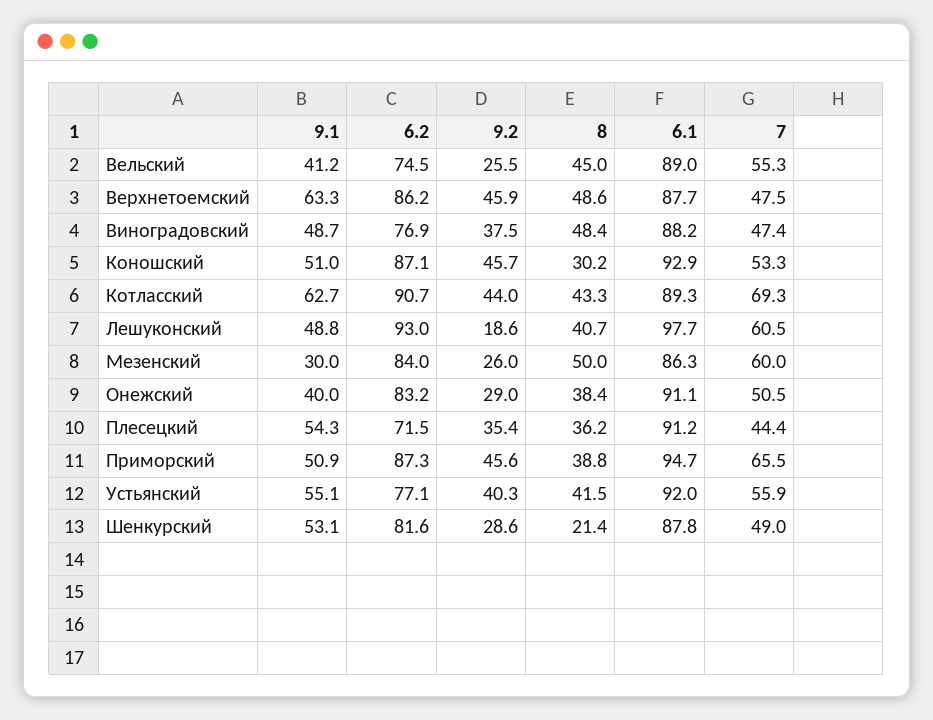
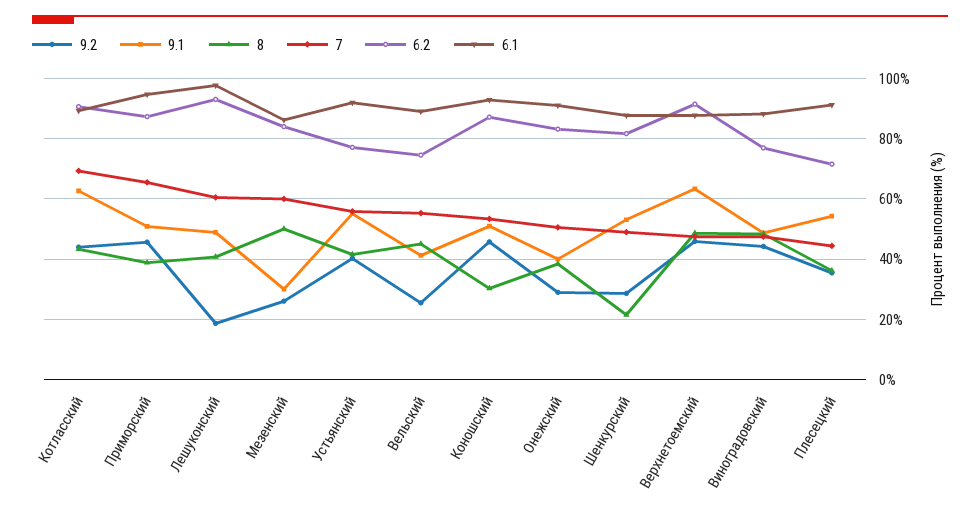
6.2, Верхнетоемский: 86.2 -> 92
9.2, Виноградовский: 37.5 -> 44

